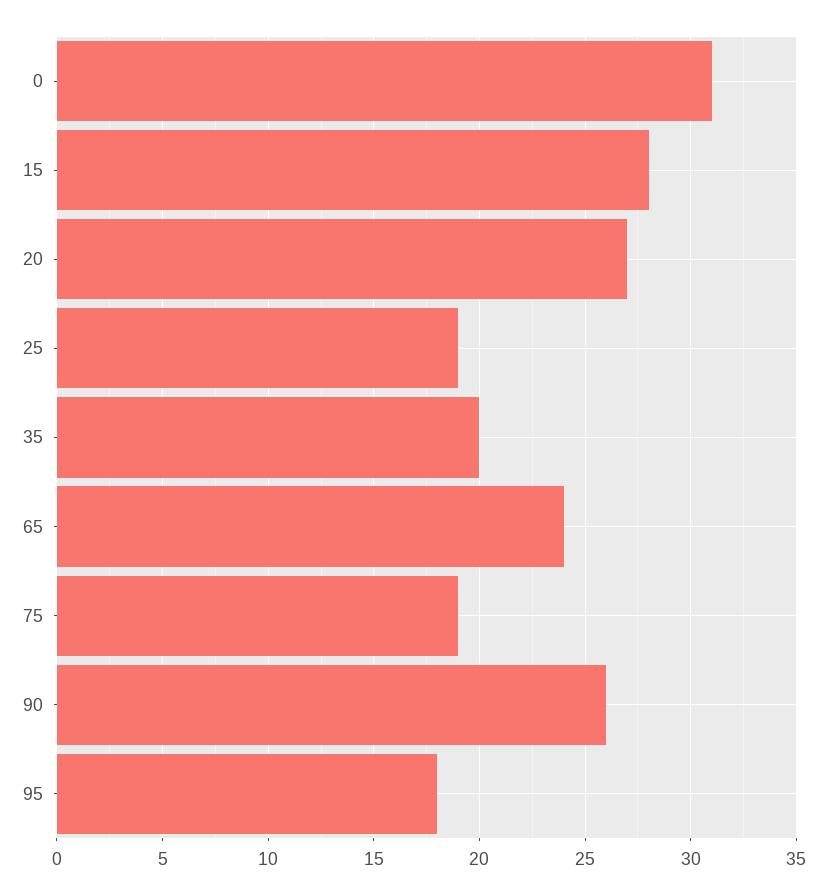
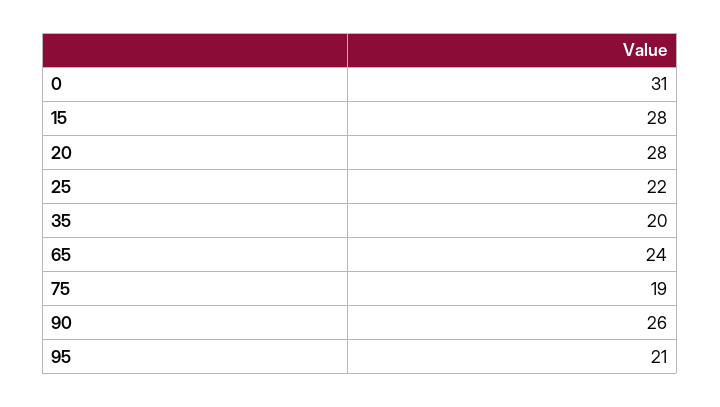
20: 27 -> 28
25: 19 -> 22
95: 18 -> 21

